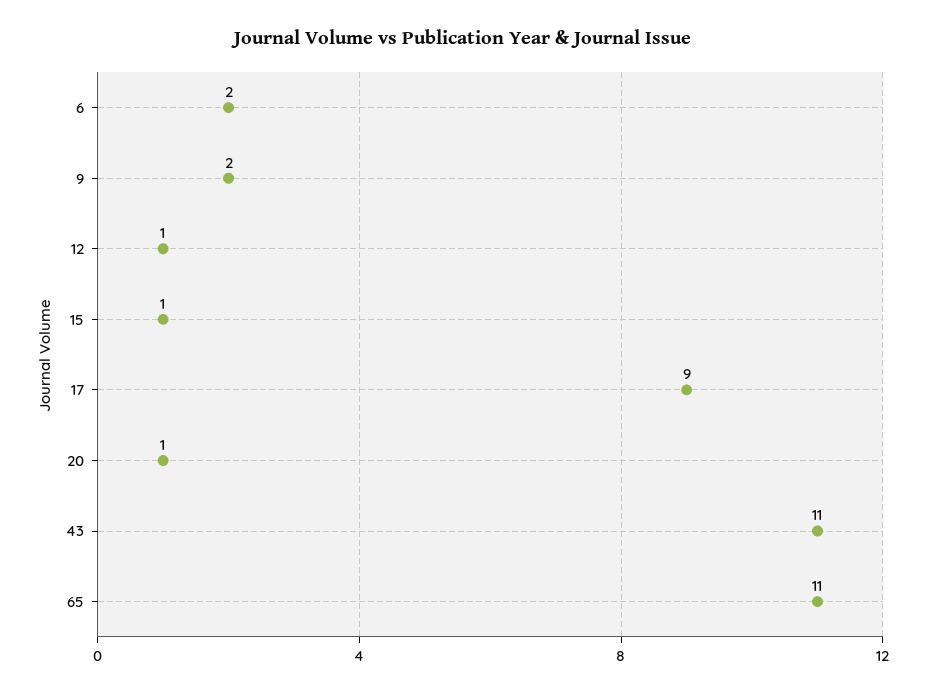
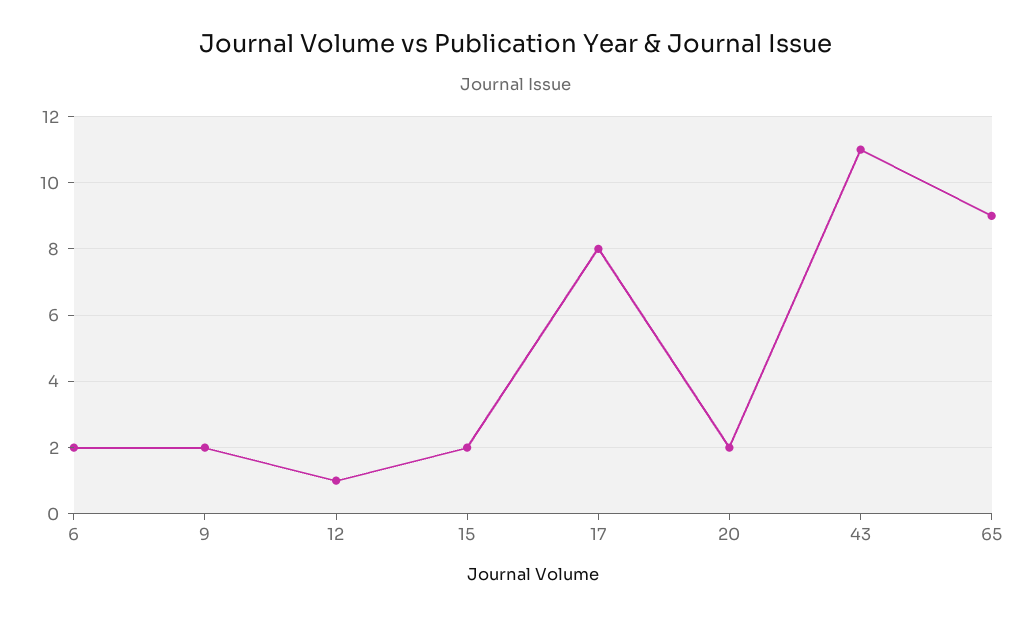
15: 1 -> 2
17: 9 -> 8
20: 1 -> 2
65: 11 -> 9

